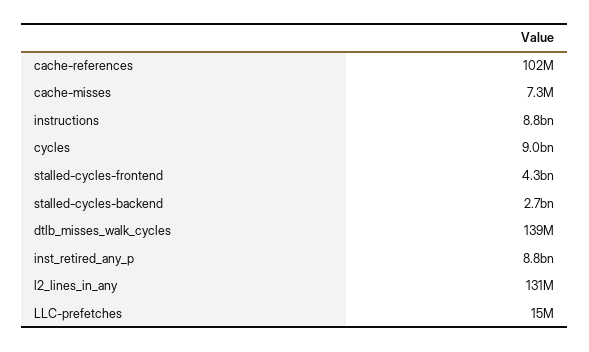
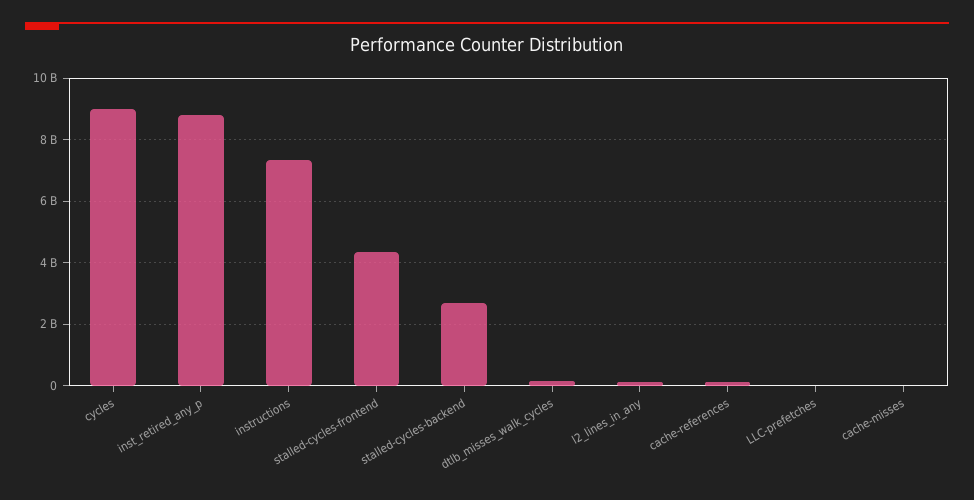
instructions: 8800000000 -> 7400000000

